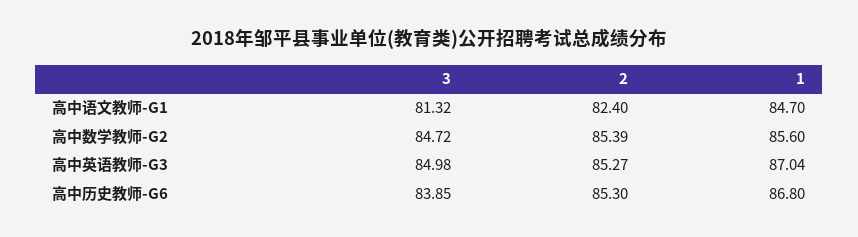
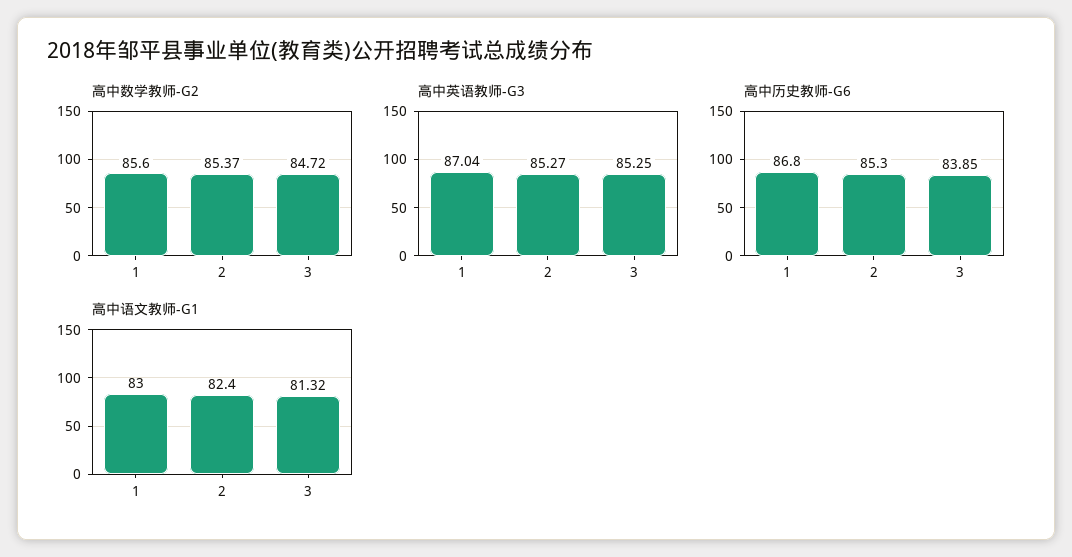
高中语文教师-G1, 1: 84.7 -> 83
高中数学教师-G2, 2: 85.39 -> 85.37
高中英语教师-G3, 3: 84.98 -> 85.25

